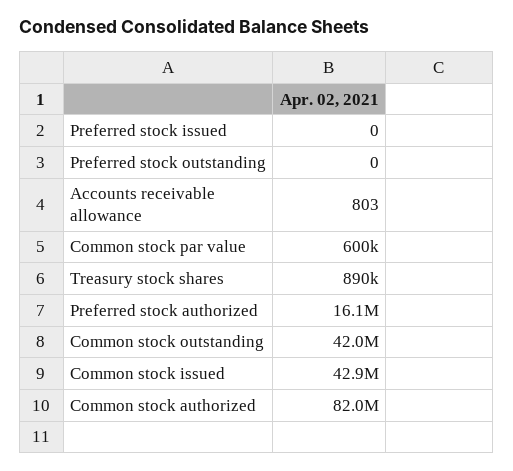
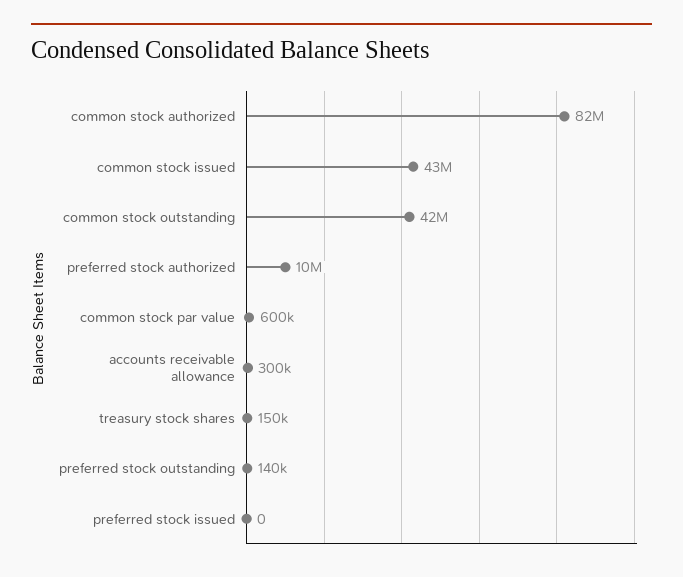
Preferred stock outstanding: 0 -> 140000
Accounts receivable allowance: 803 -> 300000
Treasury stock shares: 890000 -> 150000
Preferred stock authorized: 16100000 -> 10000000

